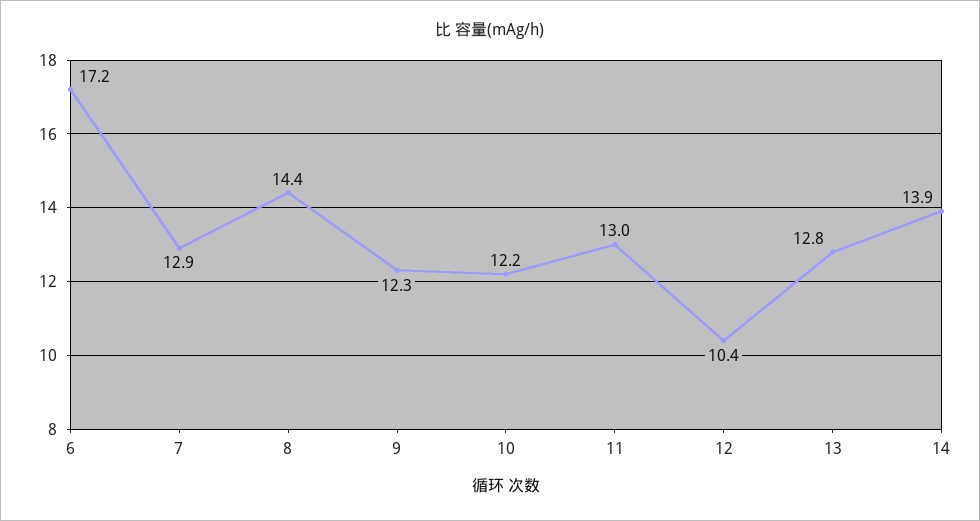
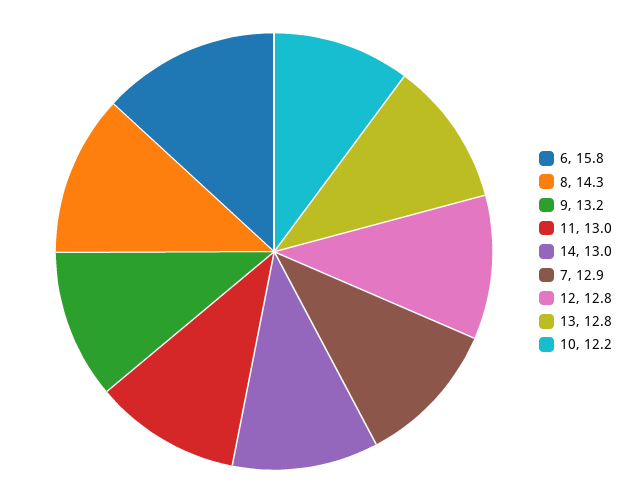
6: 17.2 -> 15.8
8: 14.4 -> 14.3
9: 12.3 -> 13.2
12: 10.4 -> 12.8
14: 13.9 -> 13

